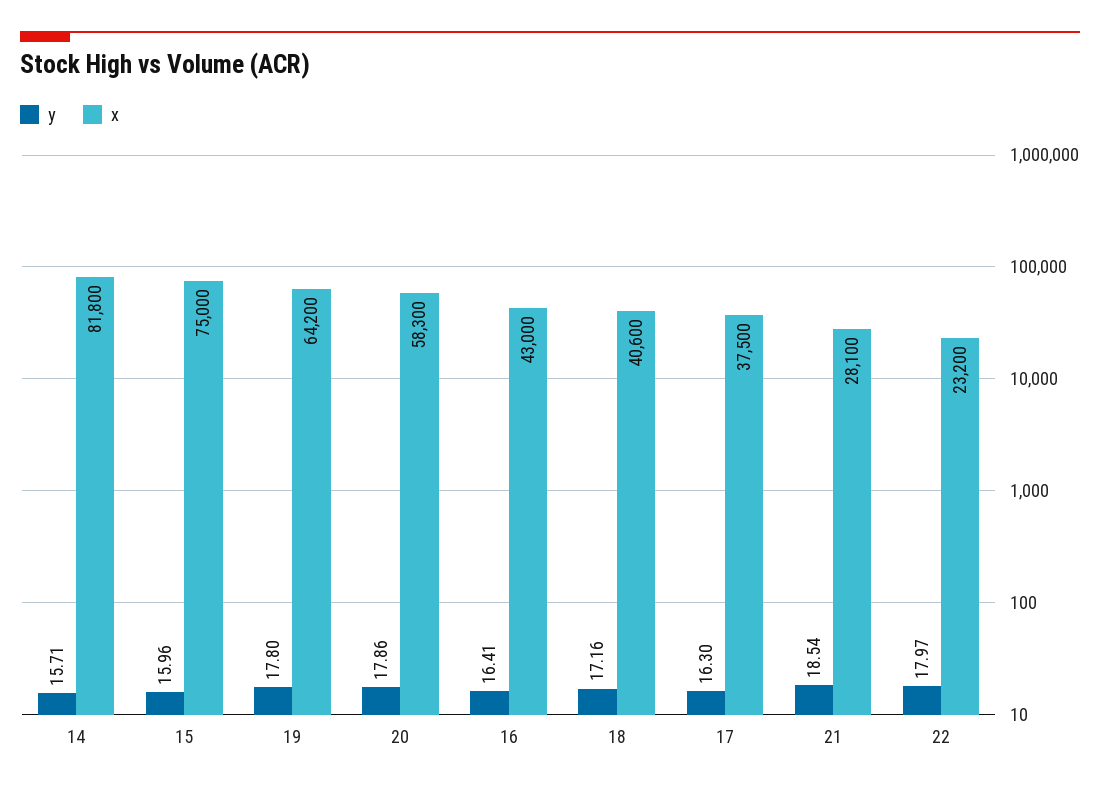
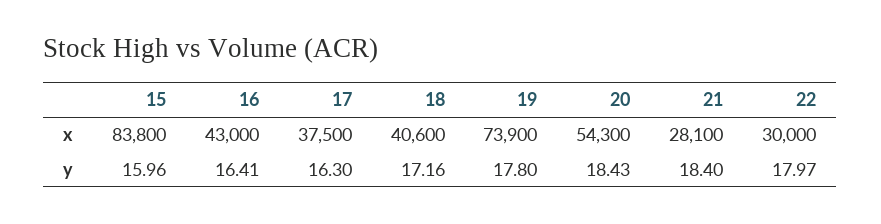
y, 14: 15.71 -> none
x, 14: 81800 -> none
x, 15: 75000 -> 83800
x, 19: 64200 -> 73900
y, 20: 17.86 -> 18.43
x, 20: 58300 -> 54300
y, 21: 18.54 -> 18.4
x, 22: 23200 -> 30000

